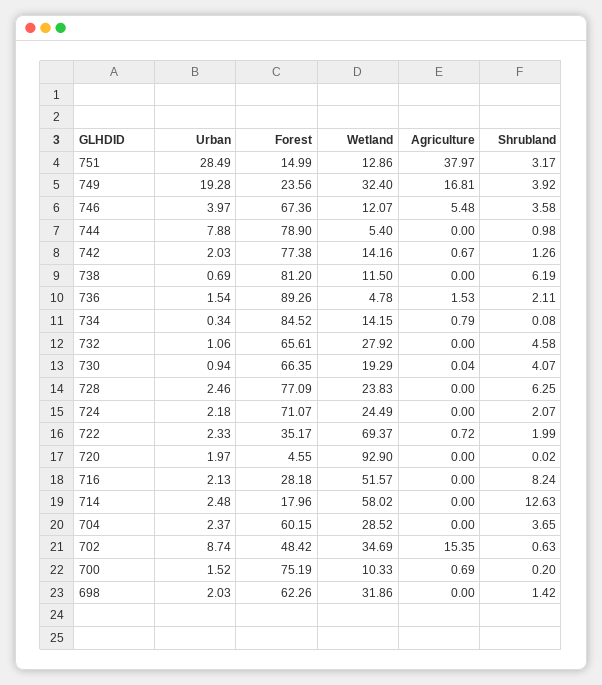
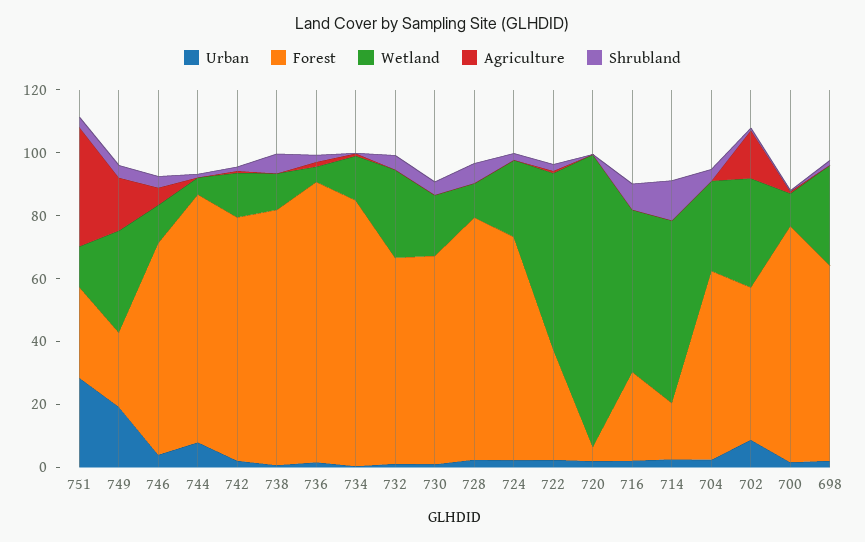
Forest, 751: 14.99 -> 30
Wetland, 728: 23.83 -> 10
Wetland, 722: 69.37 -> 55

